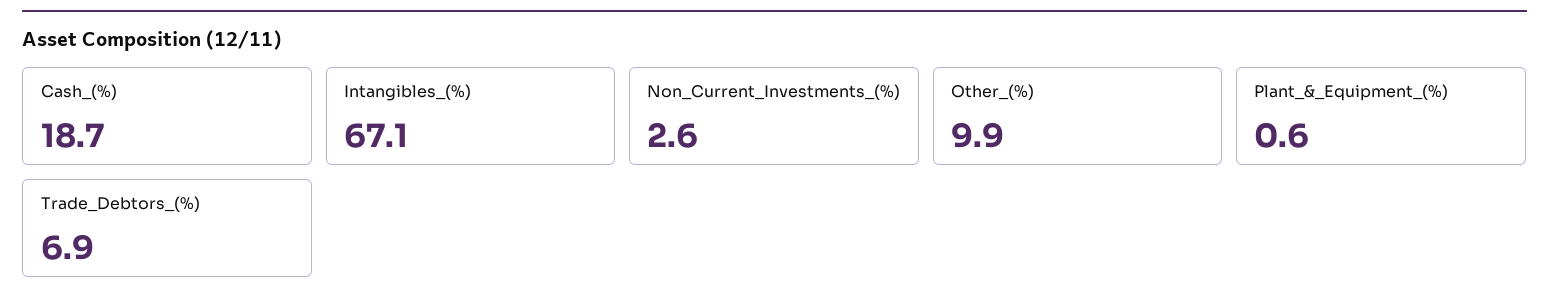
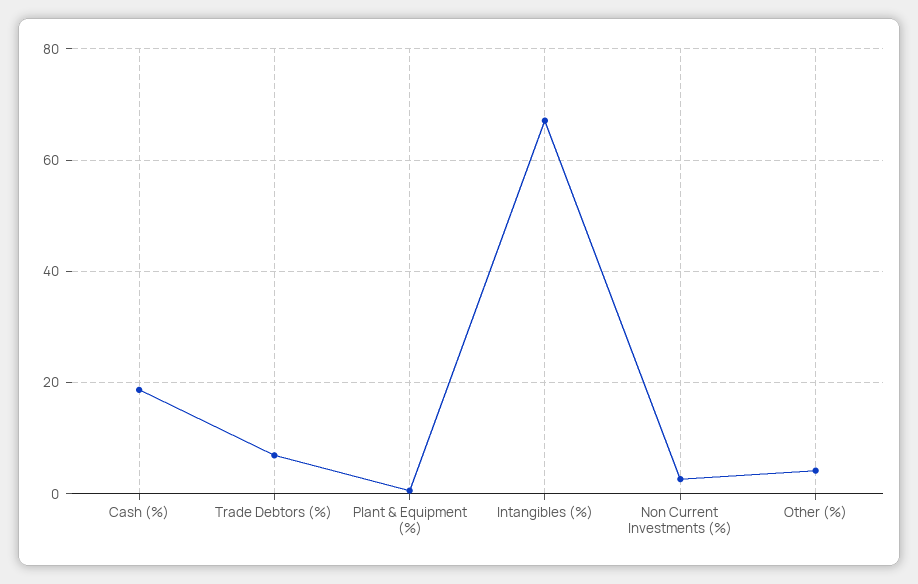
Other_(%): 9.9 -> 4

